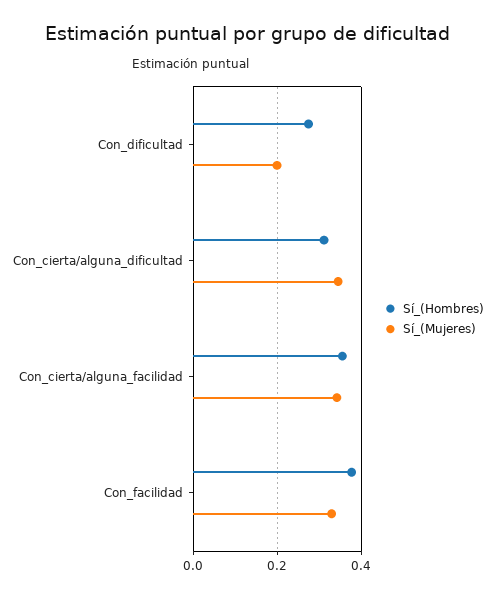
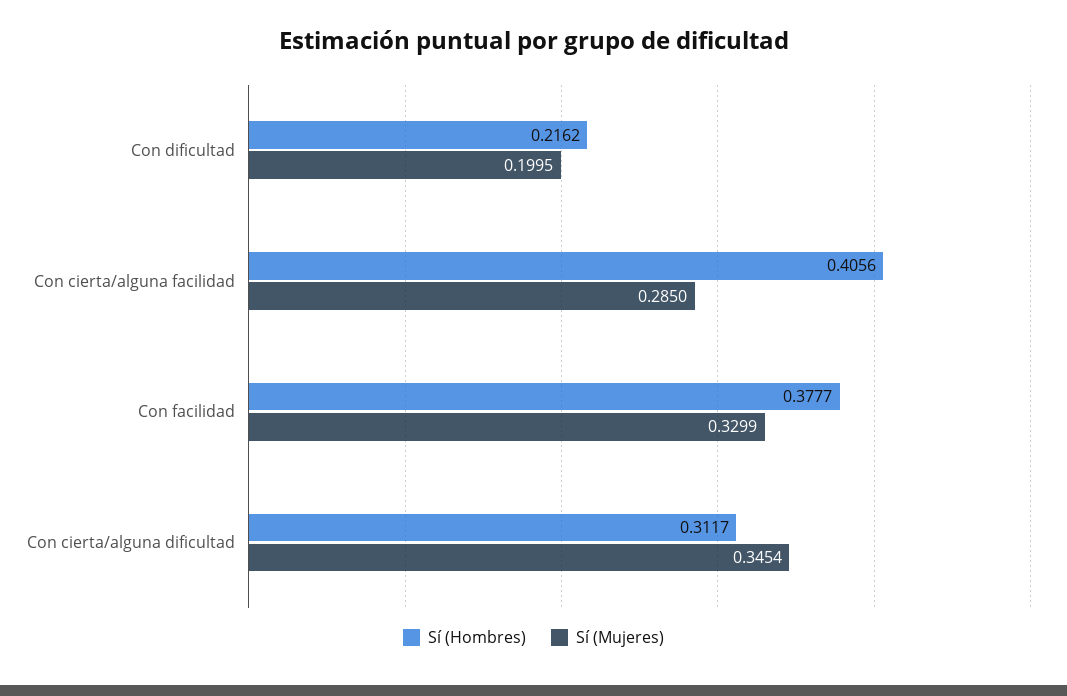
Sí_(Hombres), Con_dificultad: 0.28 -> 0.2162
Sí_(Hombres), Con_cierta/alguna_facilidad: 0.36 -> 0.4056
Sí_(Mujeres), Con_cierta/alguna_facilidad: 0.34 -> 0.285

